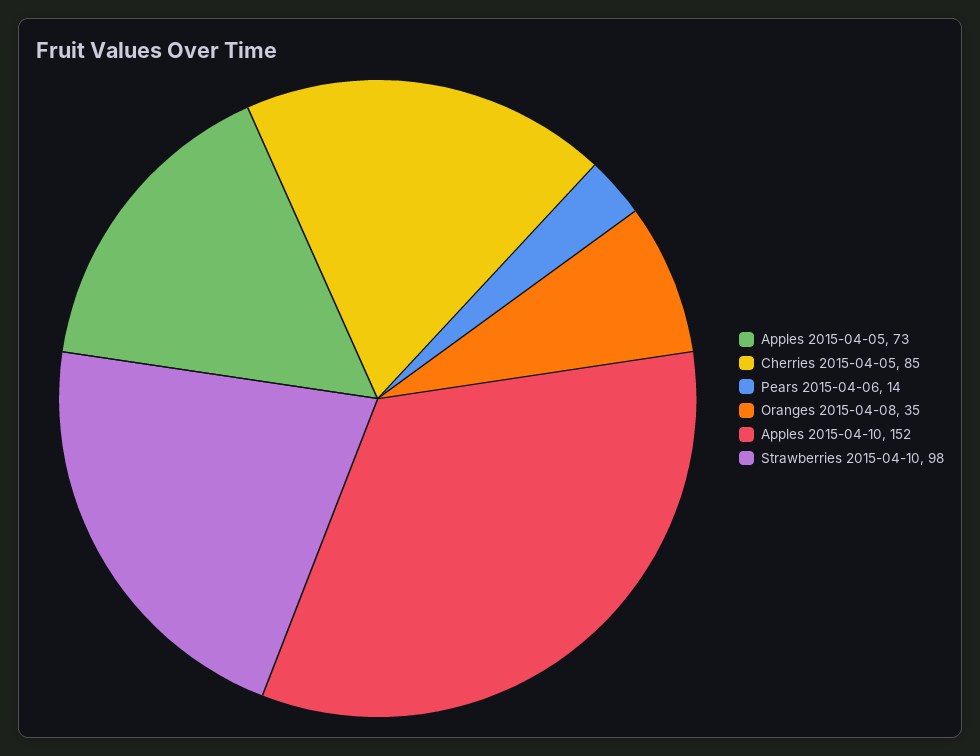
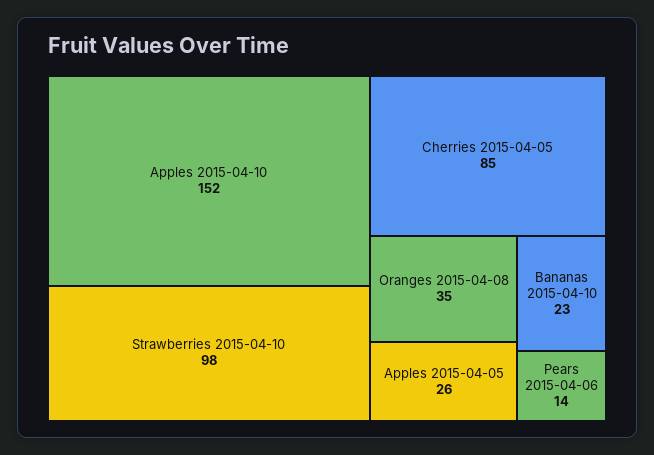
Apples 2015-04-05: 73 -> 26
Bananas 2015-04-10: none -> 23

